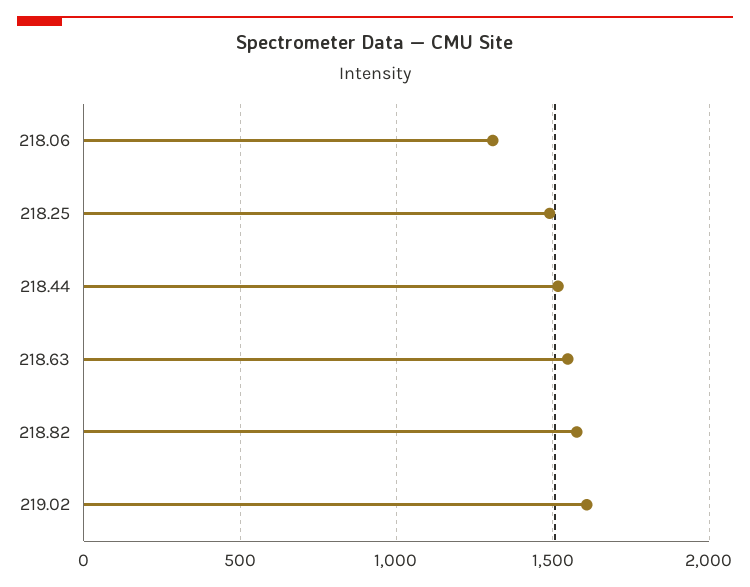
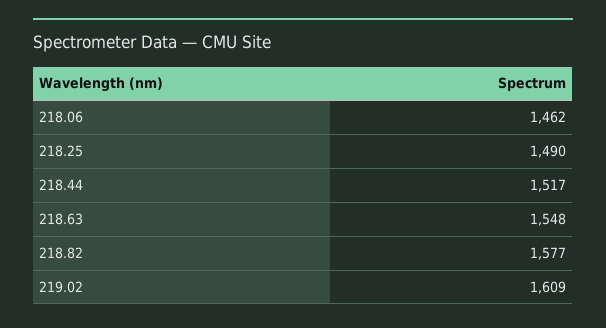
218.06: 1300 -> 1462

